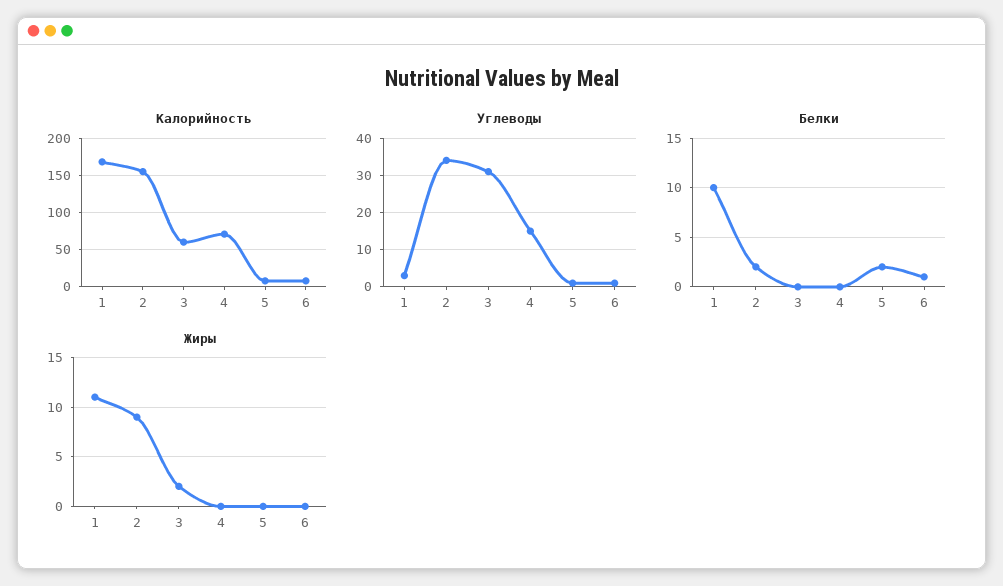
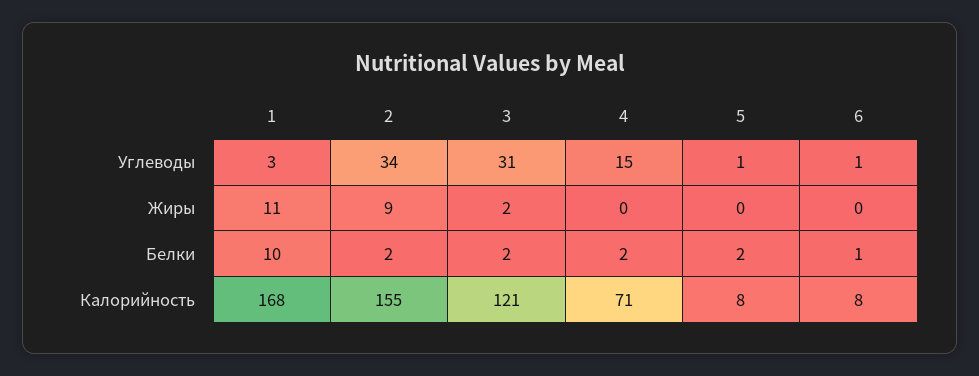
Калорийность, 3: 60 -> 121
Белки, 3: 0 -> 2
Белки, 4: 0 -> 2

